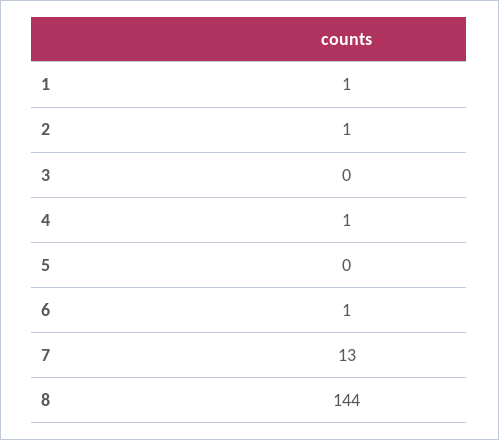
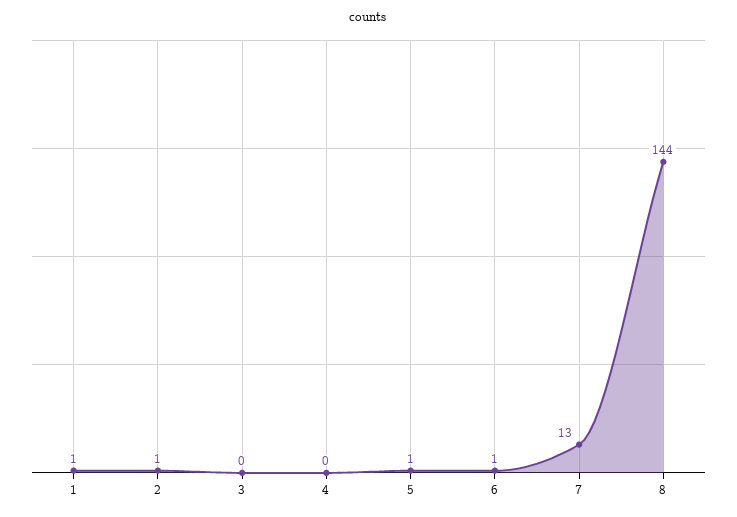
4: 1 -> 0
5: 0 -> 1

